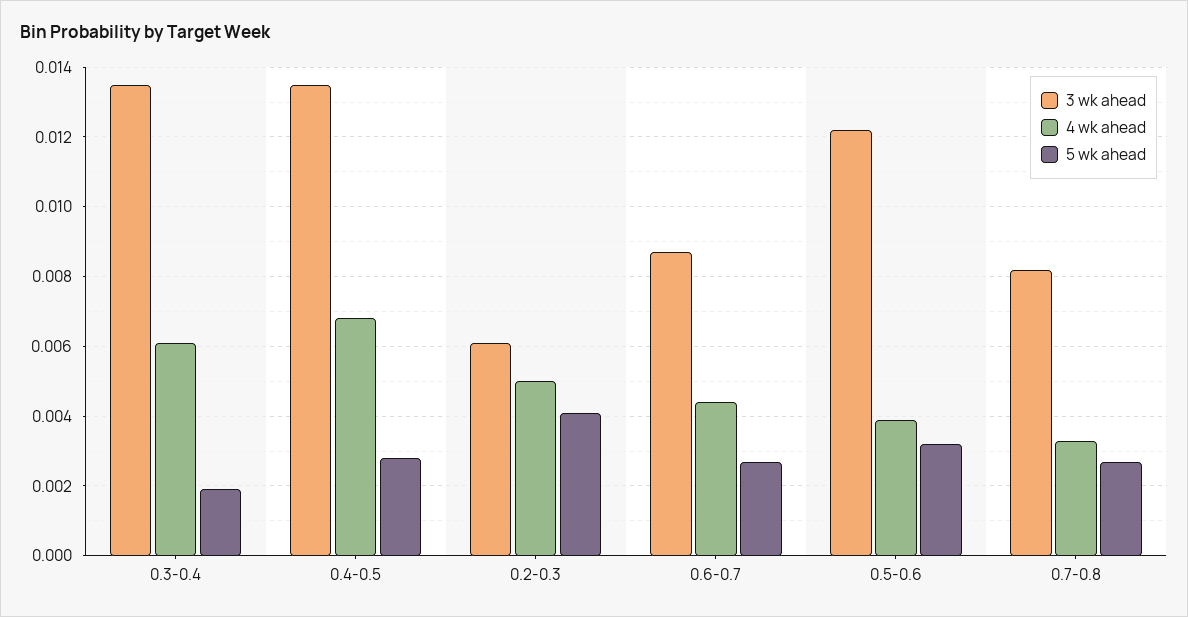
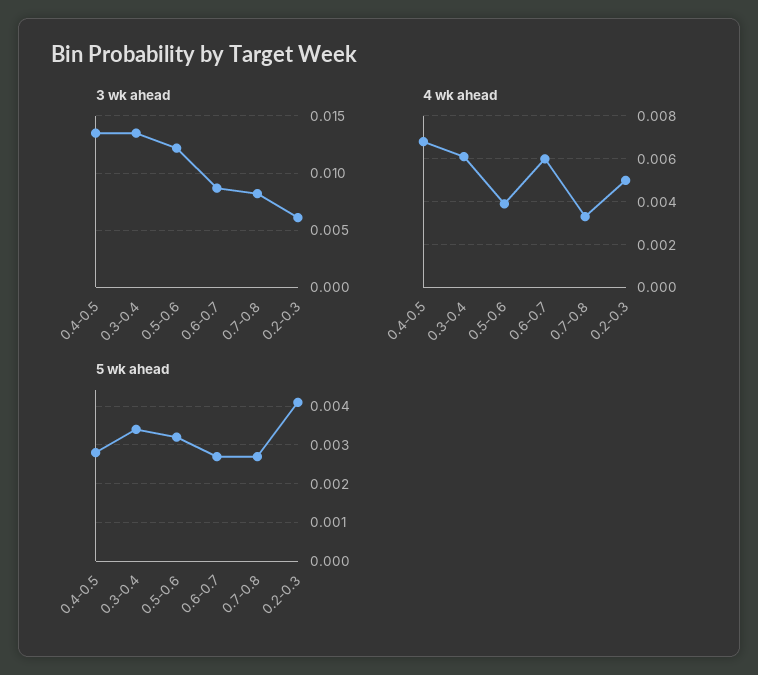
5 wk ahead, 0.3-0.4: 0.002 -> 0.0035
4 wk ahead, 0.6-0.7: 0.0045 -> 0.006

